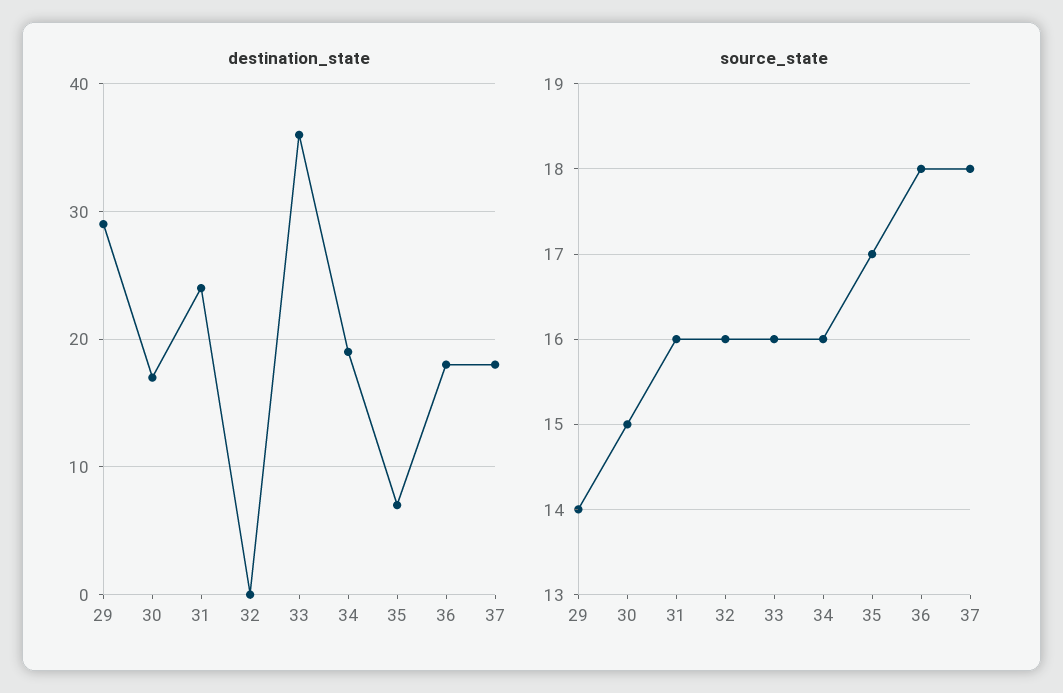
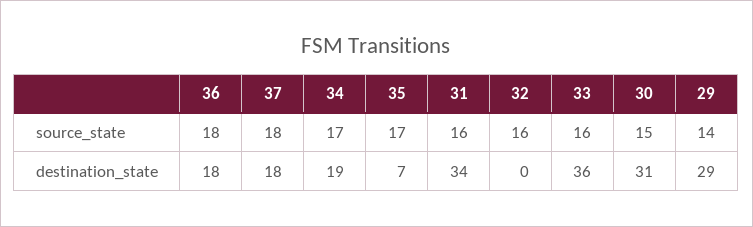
destination_state, 30: 17 -> 31
destination_state, 31: 24 -> 34
source_state, 34: 16 -> 17

